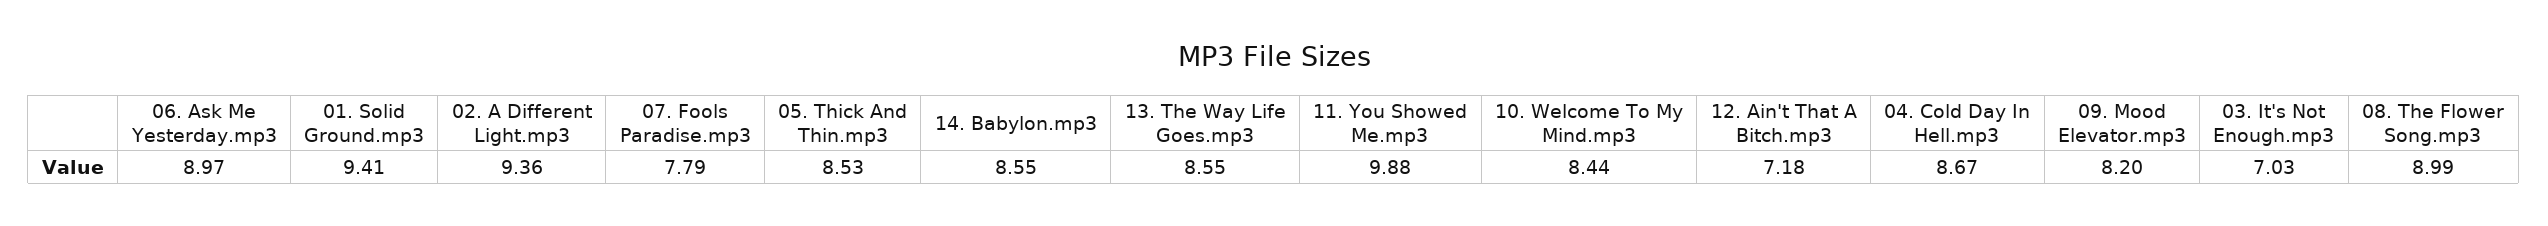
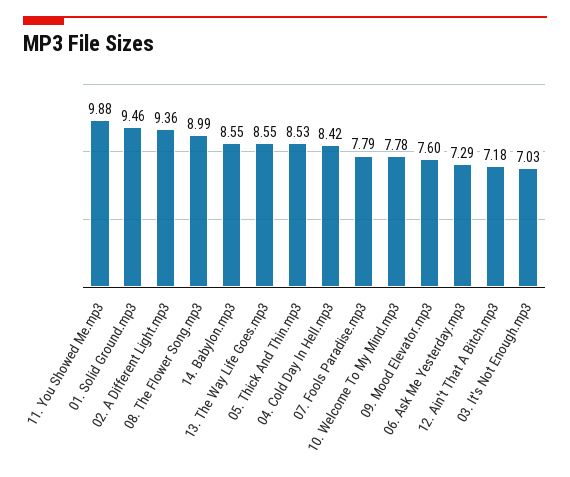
06. Ask Me Yesterday.mp3: 8.97 -> 7.29
01. Solid Ground.mp3: 9.41 -> 9.46
10. Welcome To My Mind.mp3: 8.44 -> 7.78
04. Cold Day In Hell.mp3: 8.67 -> 8.42
09. Mood Elevator.mp3: 8.2 -> 7.6

